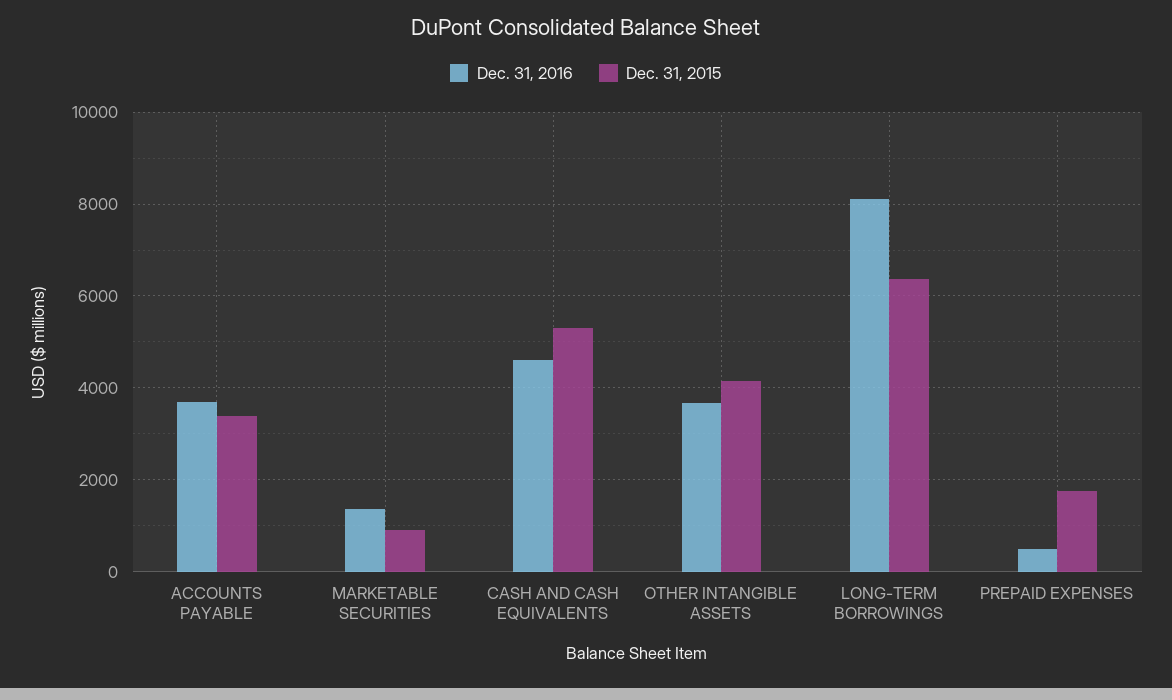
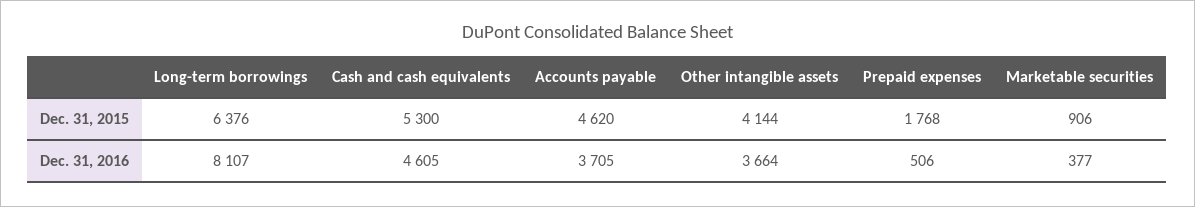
Dec. 31, 2015, ACCOUNTS PAYABLE: 3400 -> 4620
Dec. 31, 2016, MARKETABLE SECURITIES: 1400 -> 377

